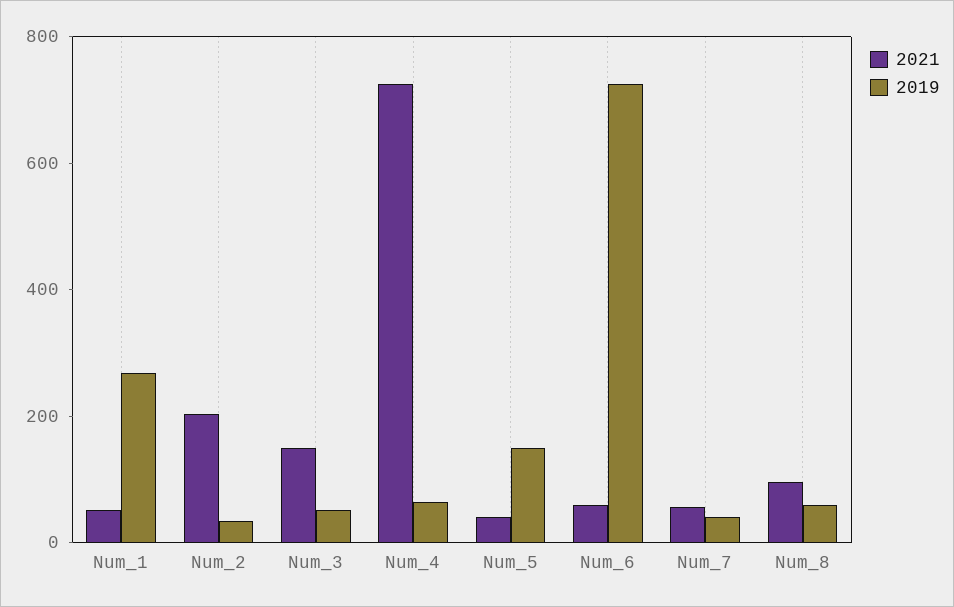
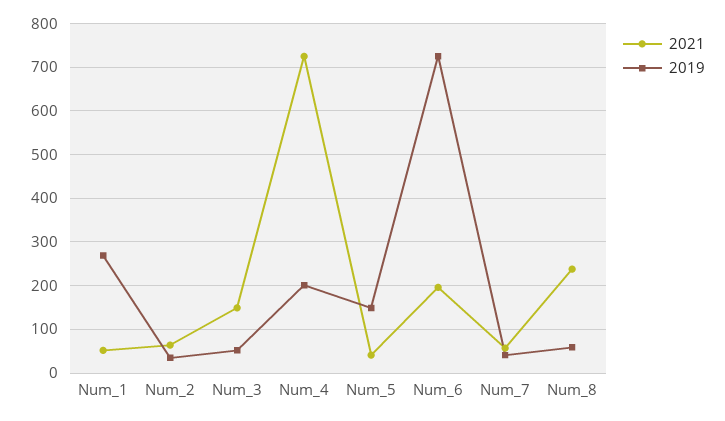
2021, Num_2: 200 -> 60
2019, Num_4: 50 -> 200
2021, Num_6: 50 -> 200
2021, Num_8: 100 -> 240

